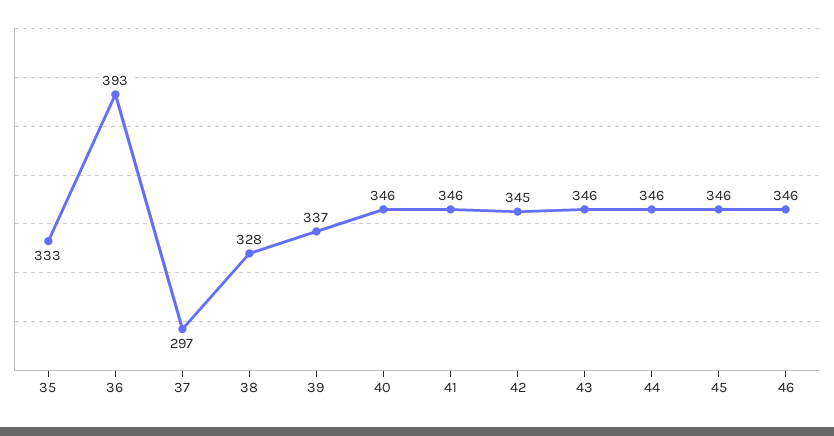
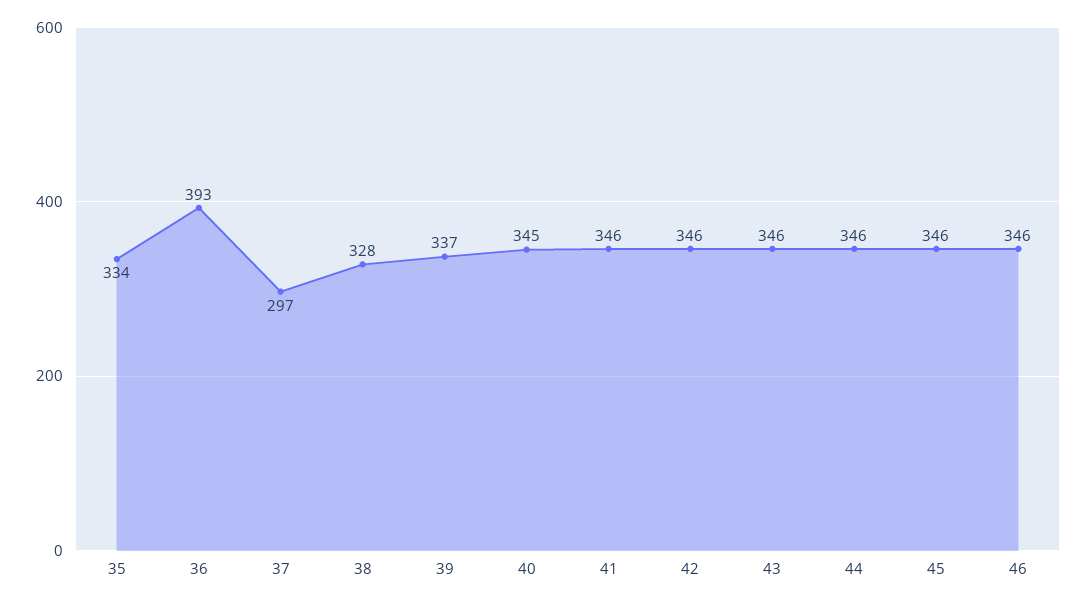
35: 333 -> 334
40: 346 -> 345
42: 345 -> 346

